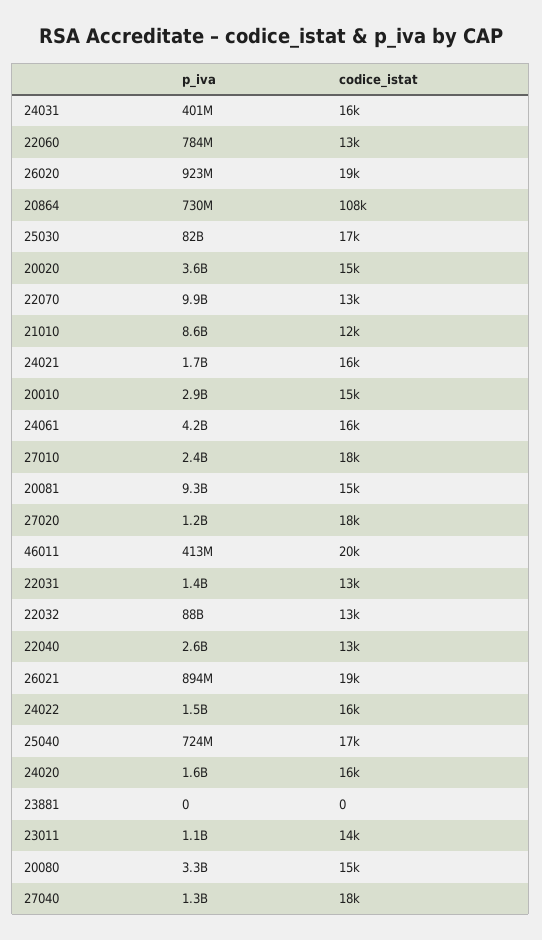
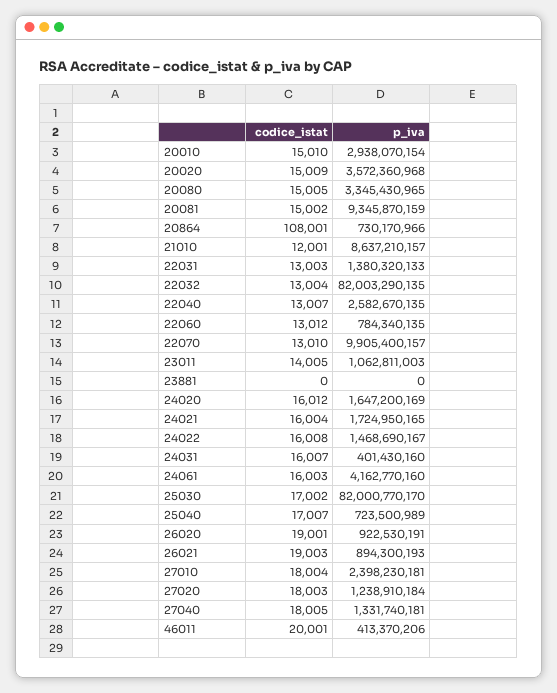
p_iva, 22032: 88000000000 -> 82003290135

